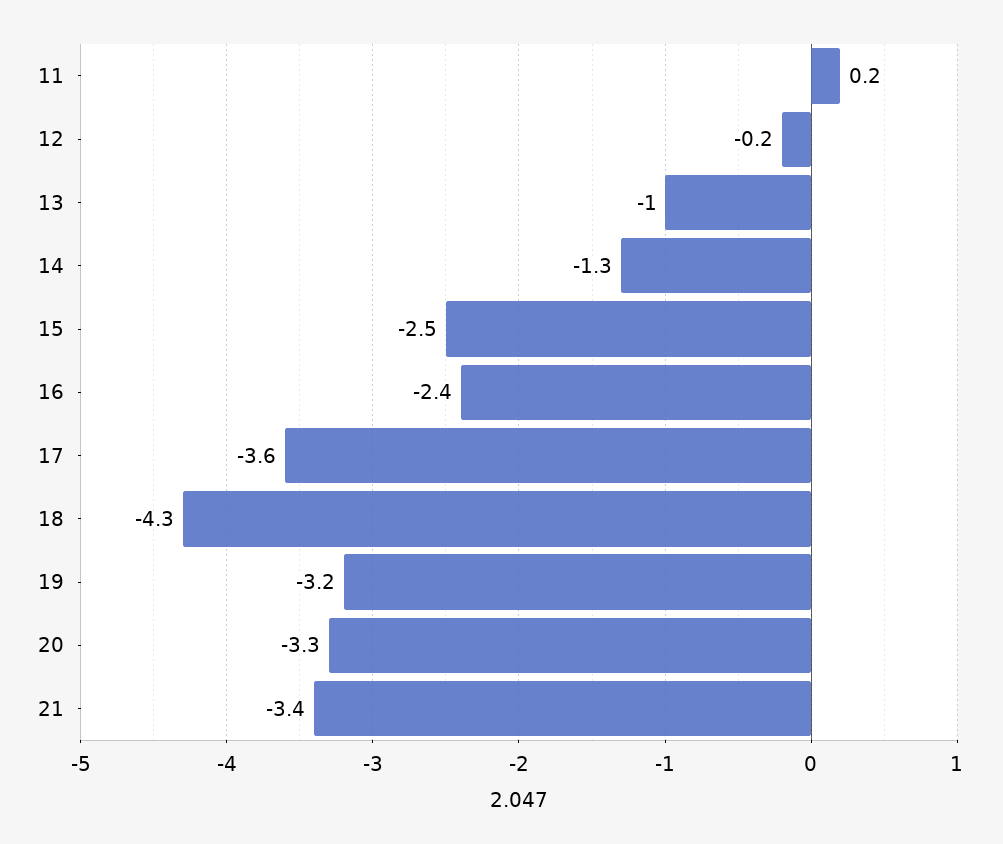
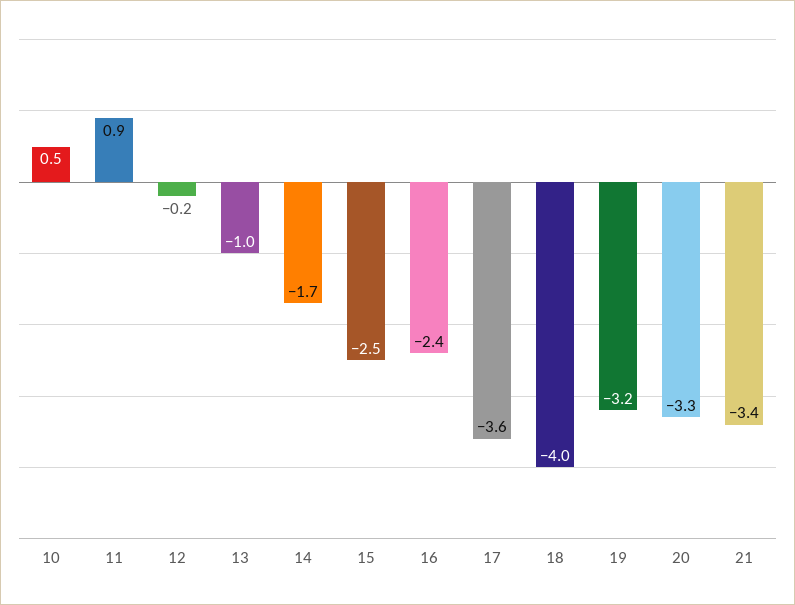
11: 0.2 -> 0.9
14: -1.3 -> -1.7
18: -4.3 -> -4
10: none -> 0.5

